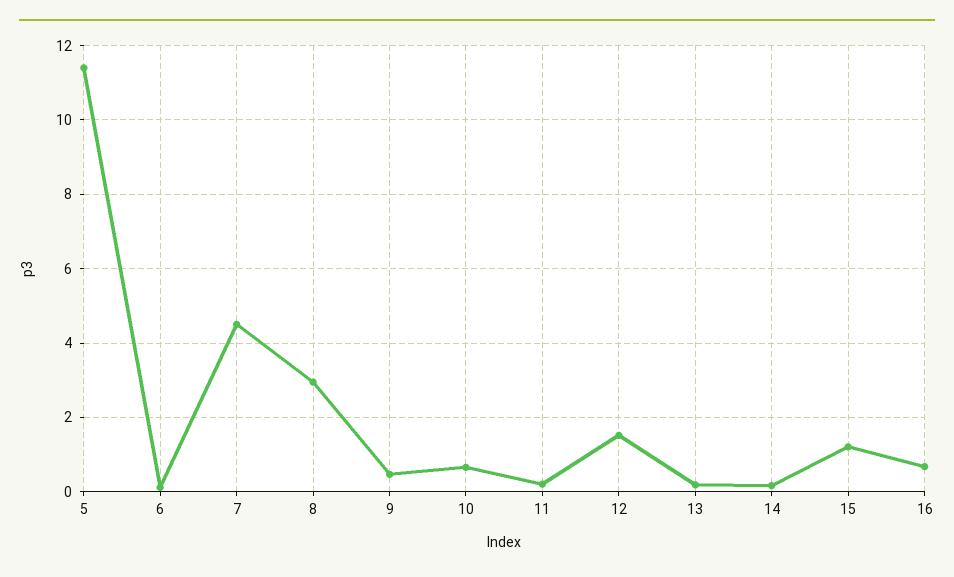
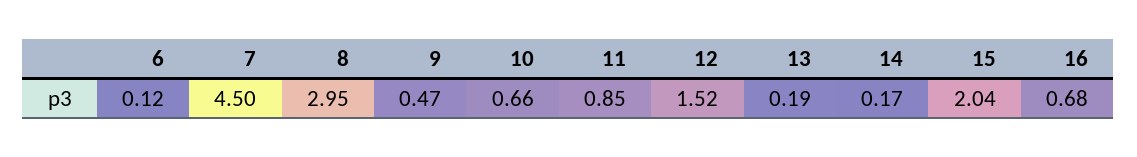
5: 11.4 -> none
11: 0.2 -> 0.85
15: 1.2 -> 2.04

